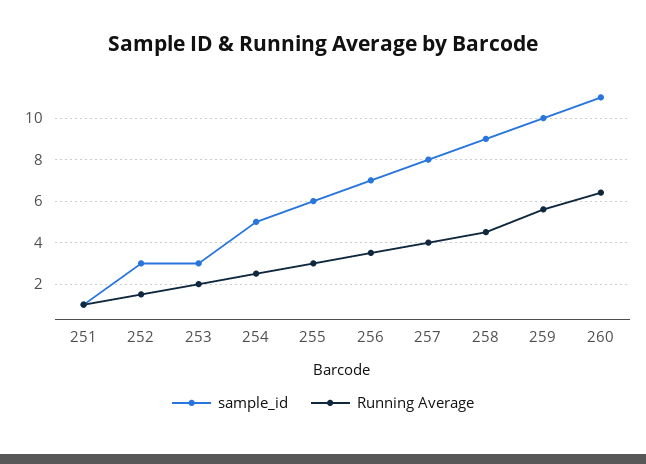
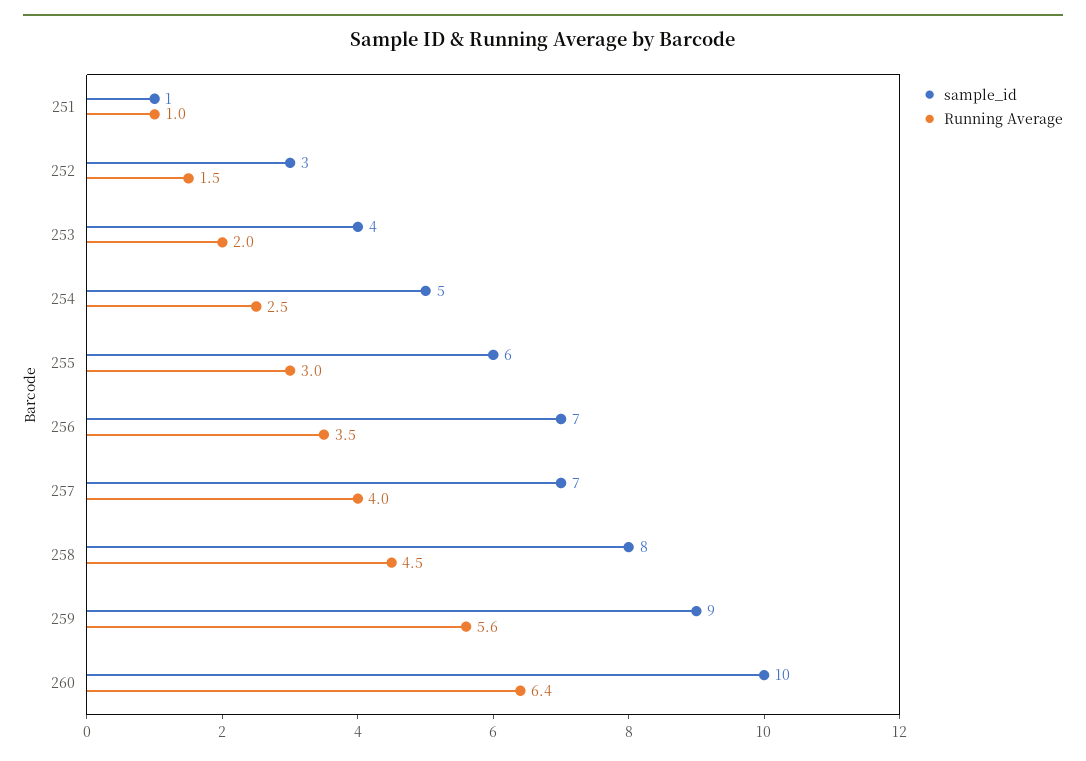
sample_id, 253: 3 -> 4
sample_id, 257: 8 -> 7
sample_id, 258: 9 -> 8
sample_id, 259: 10 -> 9
sample_id, 260: 11 -> 10

